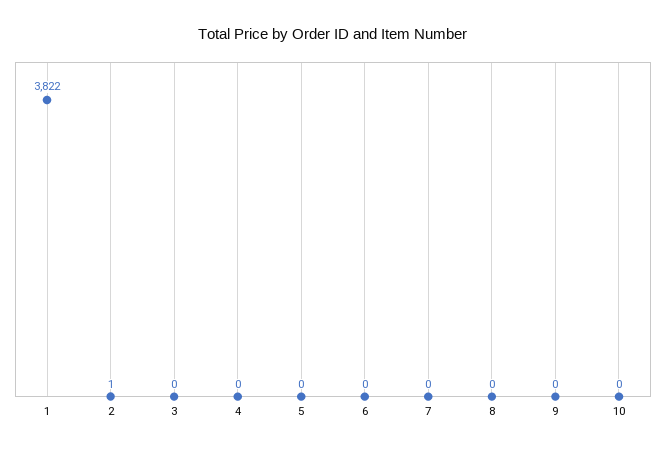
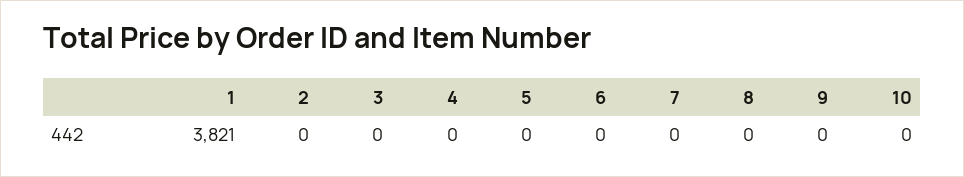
1: 3822 -> 3821
2: 1 -> 0

